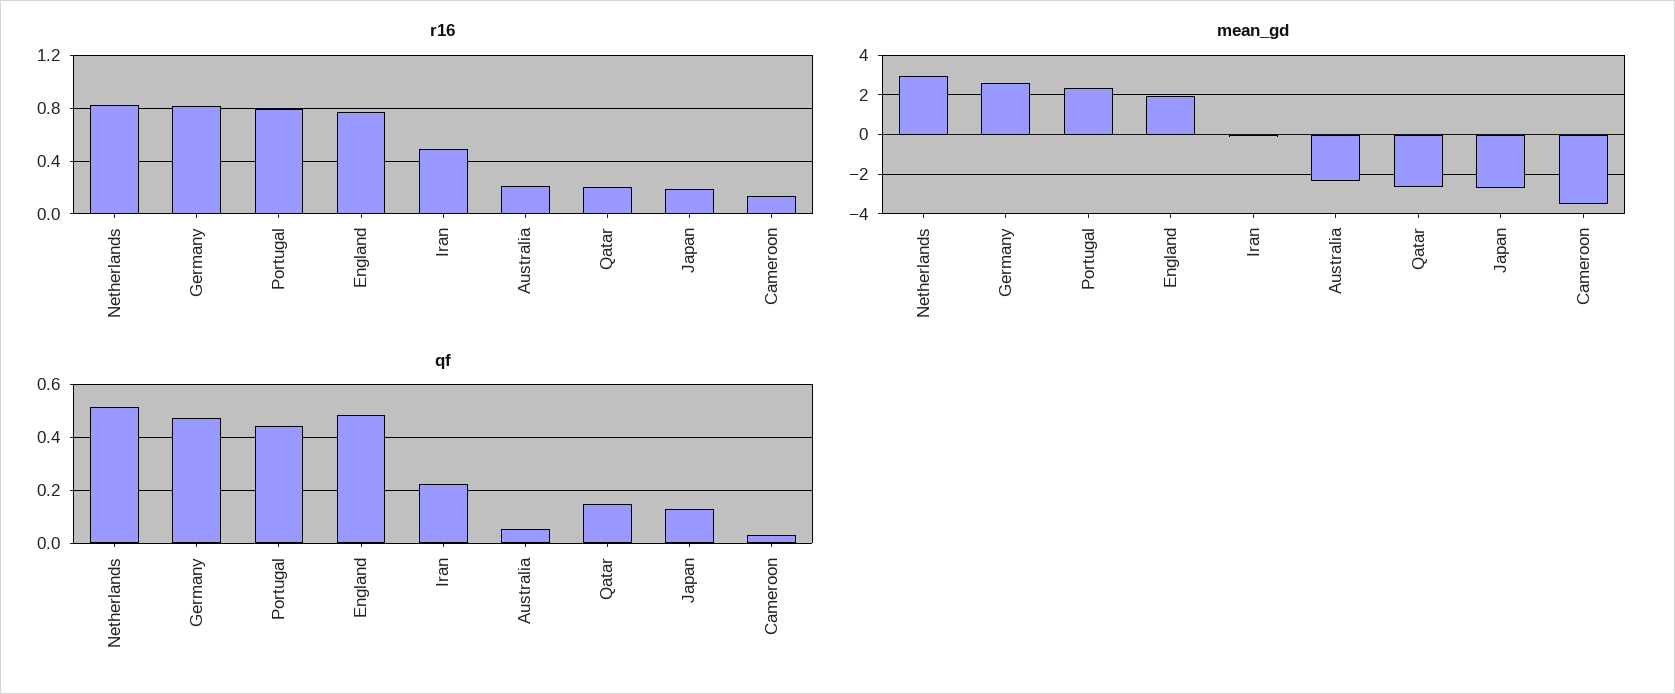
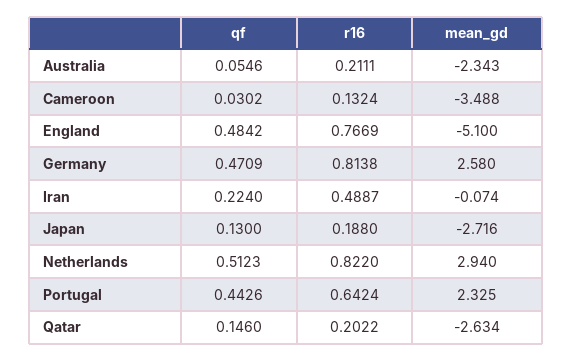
r16, Portugal: 0.8 -> 0.6424
mean_gd, England: 2 -> -5.1

